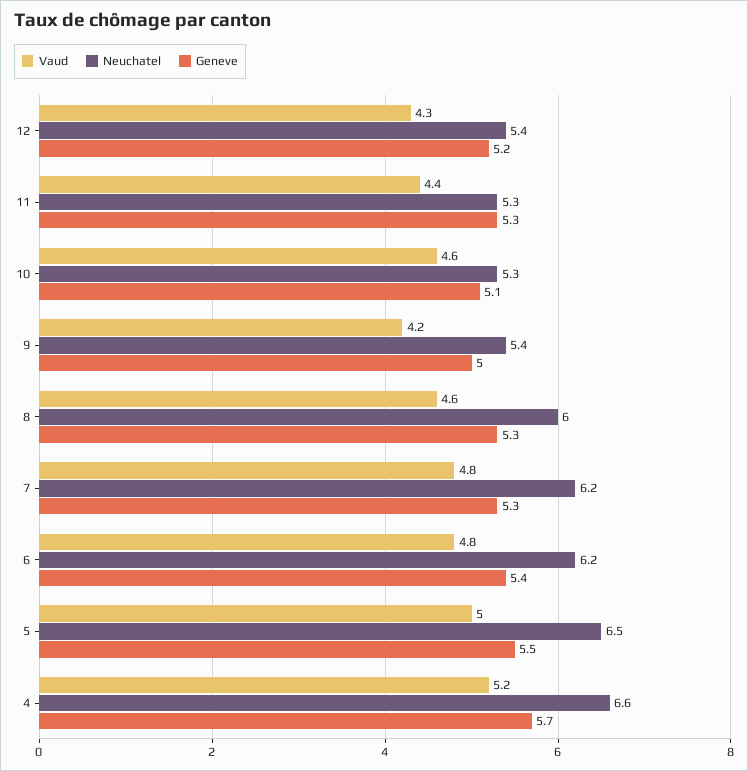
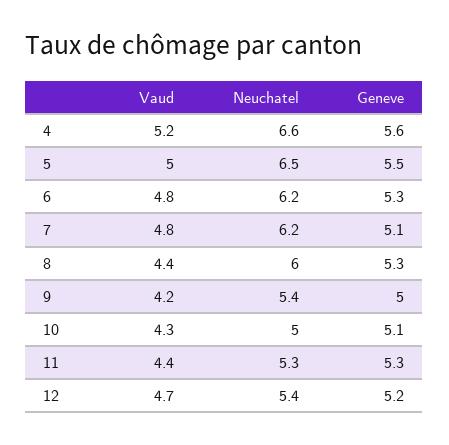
Vaud, 12: 4.3 -> 4.7
Vaud, 10: 4.6 -> 4.3
Neuchatel, 10: 5.3 -> 5
Vaud, 8: 4.6 -> 4.4
Geneve, 7: 5.3 -> 5.1
Geneve, 6: 5.4 -> 5.3
Geneve, 4: 5.7 -> 5.6

